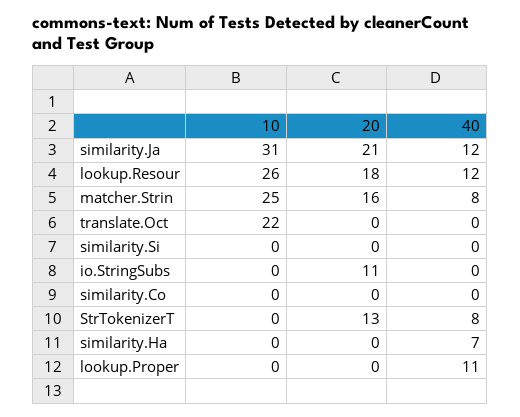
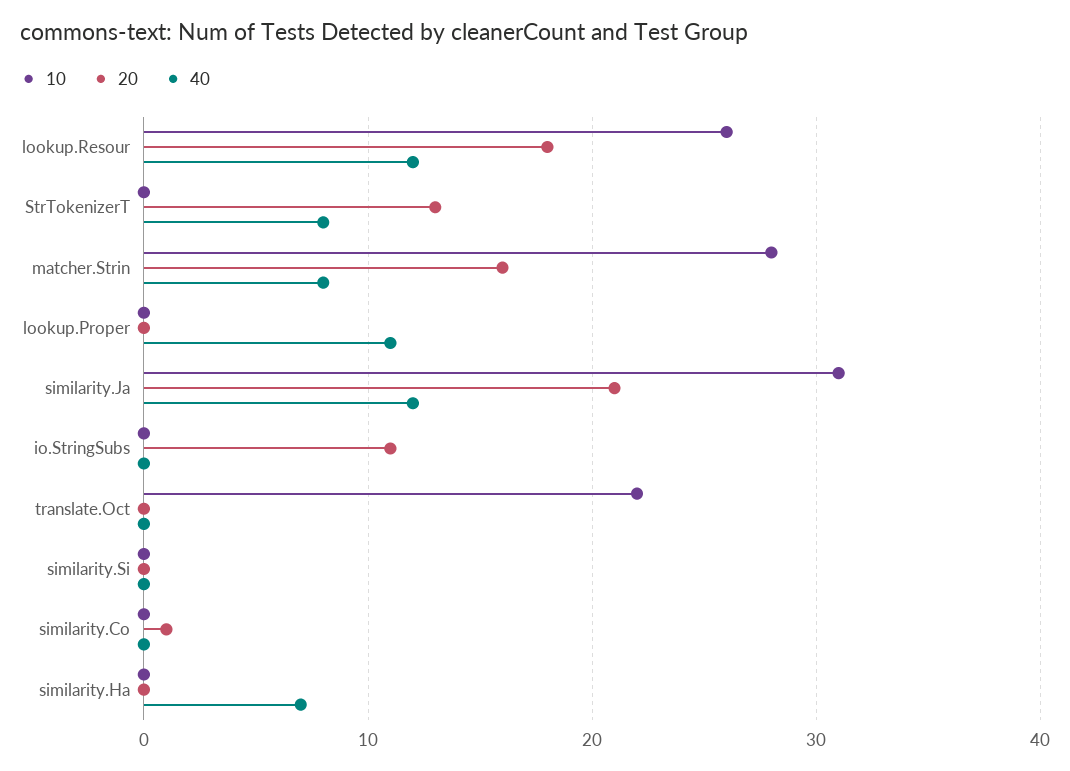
10, matcher.Strin: 25 -> 28
20, similarity.Co: 0 -> 1

